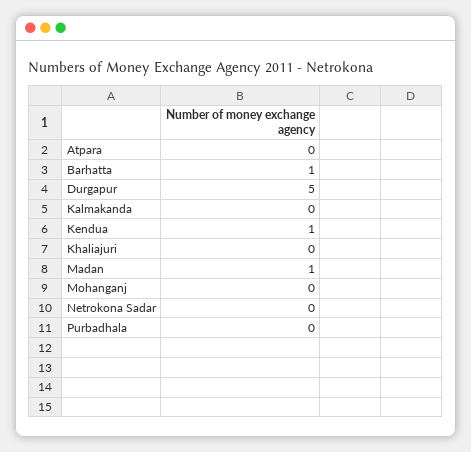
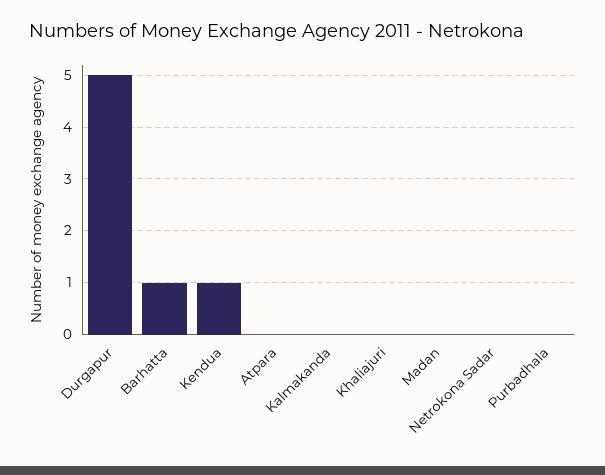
Madan: 1 -> 0
Mohanganj: 0 -> none

